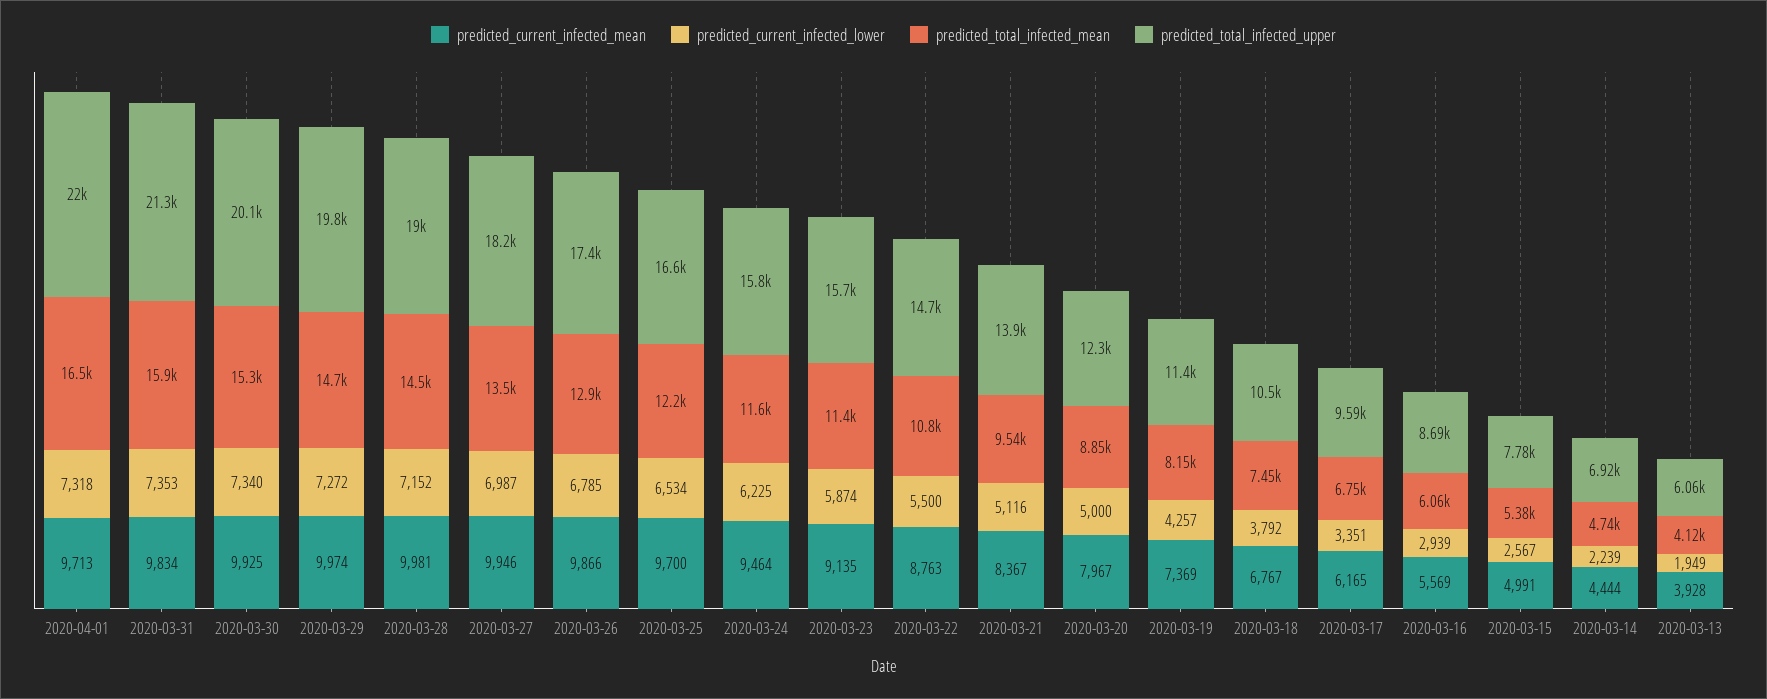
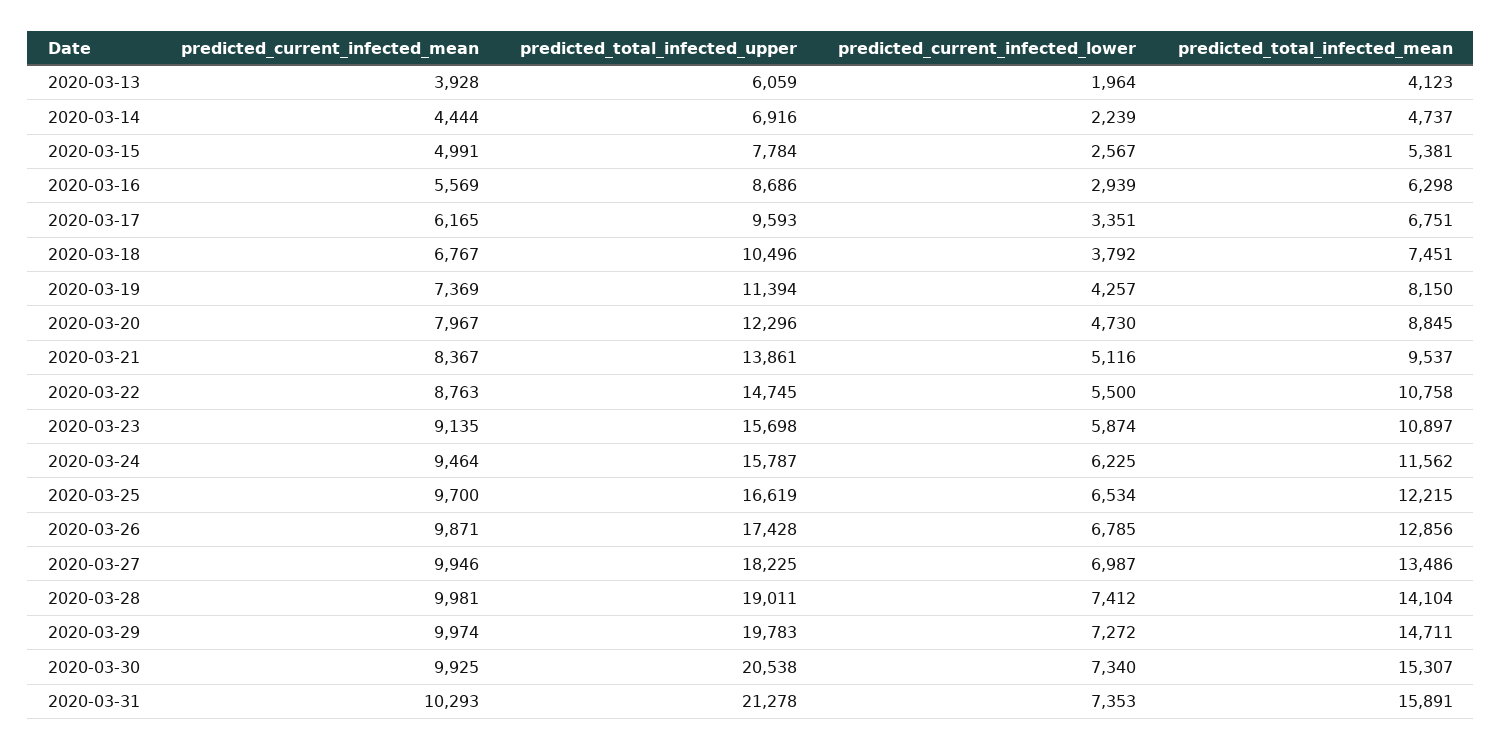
predicted_current_infected_mean, 2020-04-01: 9713 -> none
predicted_current_infected_lower, 2020-04-01: 7318 -> none
predicted_total_infected_mean, 2020-04-01: 16500 -> none
predicted_total_infected_upper, 2020-04-01: 22000 -> none
predicted_current_infected_mean, 2020-03-31: 9834 -> 10293
predicted_total_infected_upper, 2020-03-30: 20100 -> 20538
predicted_current_infected_lower, 2020-03-28: 7152 -> 7412
predicted_total_infected_mean, 2020-03-28: 14500 -> 14104
predicted_current_infected_mean, 2020-03-26: 9866 -> 9871
predicted_total_infected_mean, 2020-03-23: 11400 -> 10897
predicted_current_infected_lower, 2020-03-20: 5000 -> 4730
predicted_total_infected_mean, 2020-03-16: 6060 -> 6298
predicted_current_infected_lower, 2020-03-13: 1949 -> 1964

